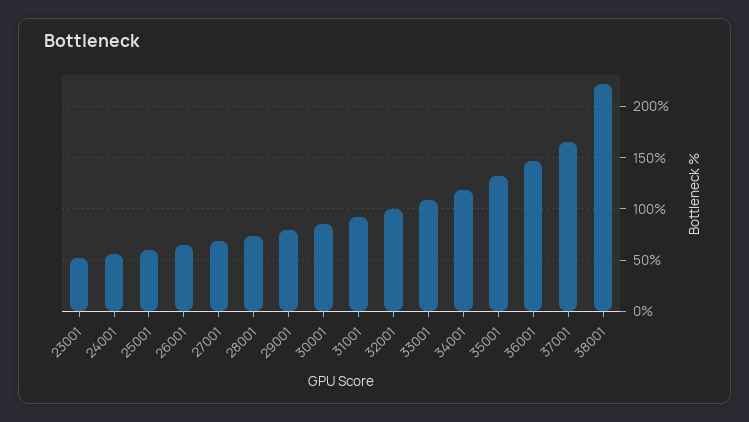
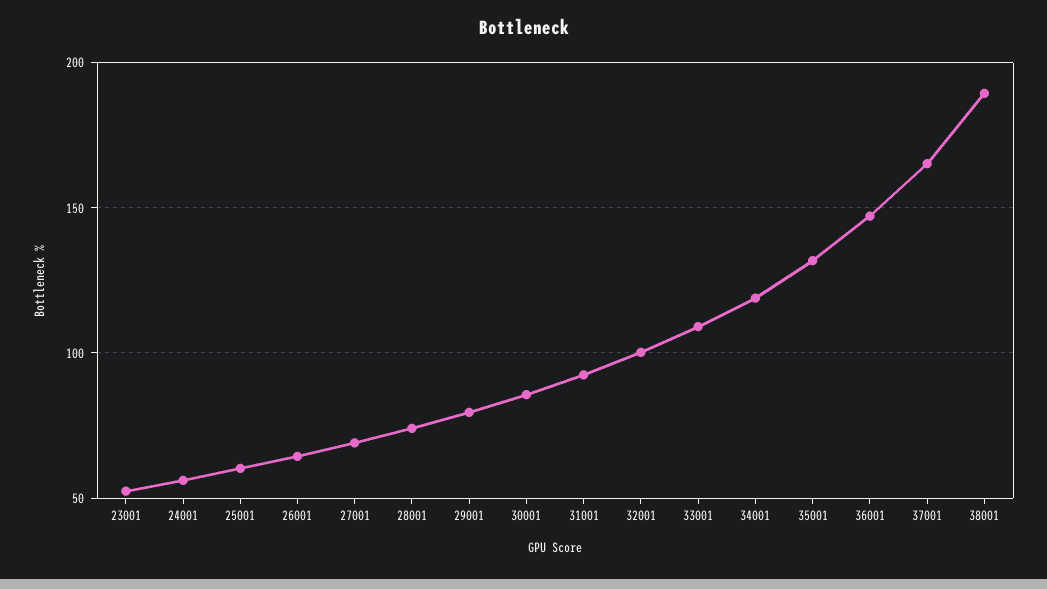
38001: 220 -> 190

